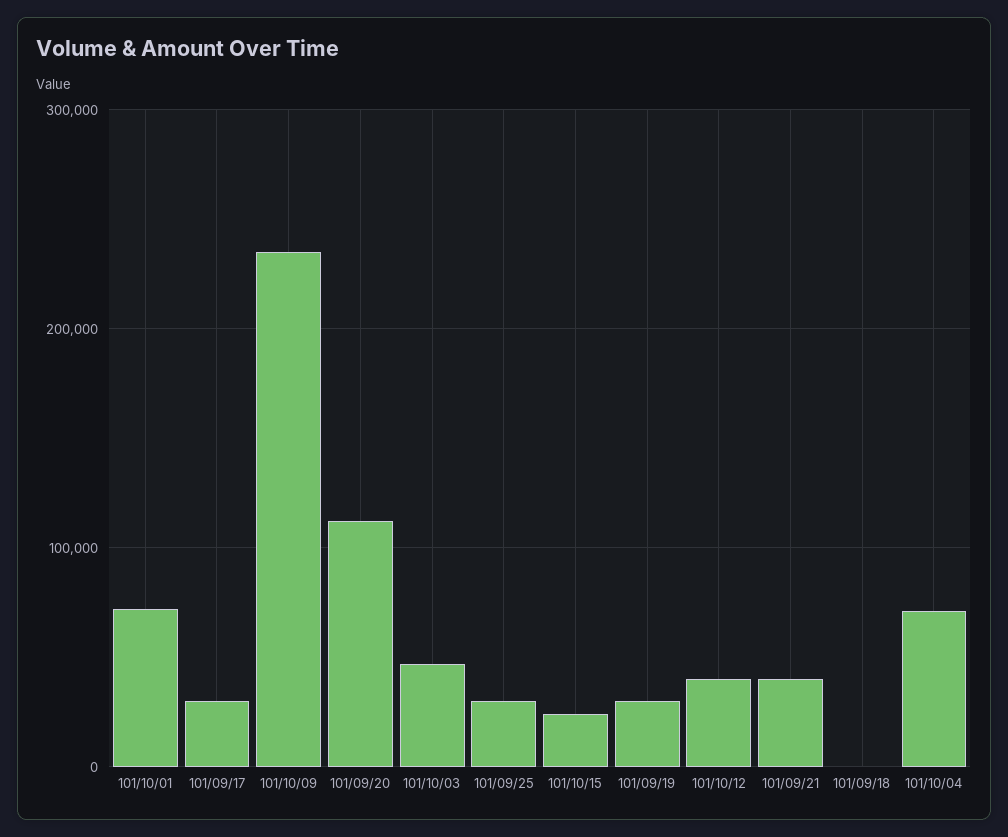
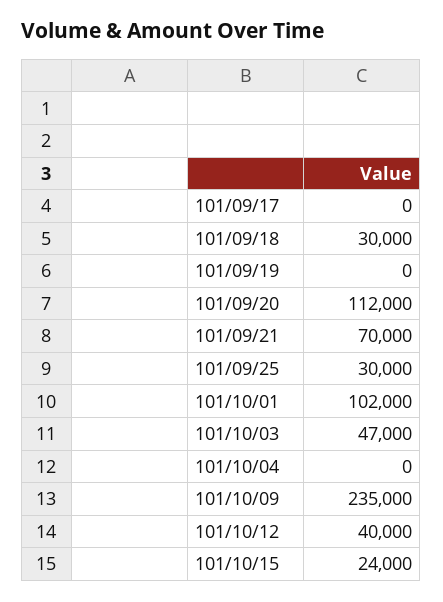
101/10/01: 70000 -> 102000
101/09/17: 30000 -> 0
101/09/19: 30000 -> 0
101/09/21: 40000 -> 70000
101/09/18: 0 -> 30000
101/10/04: 70000 -> 0

